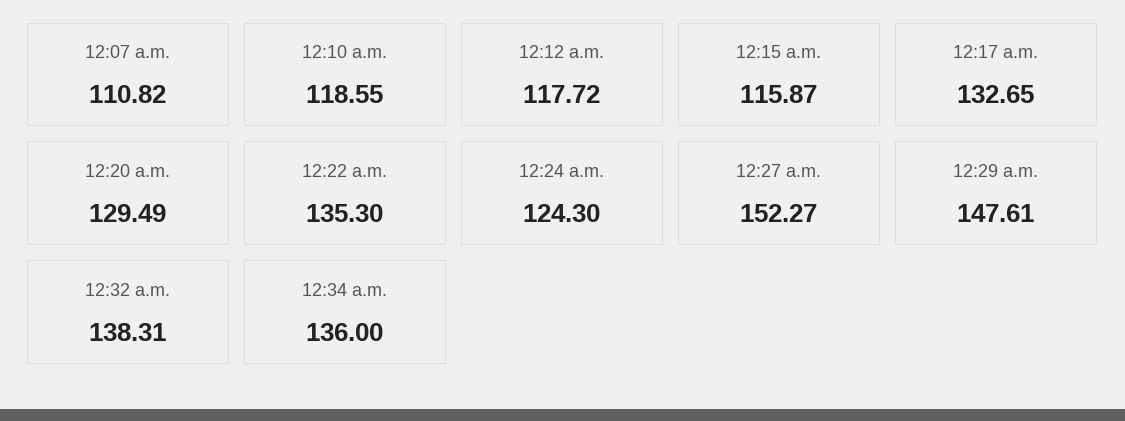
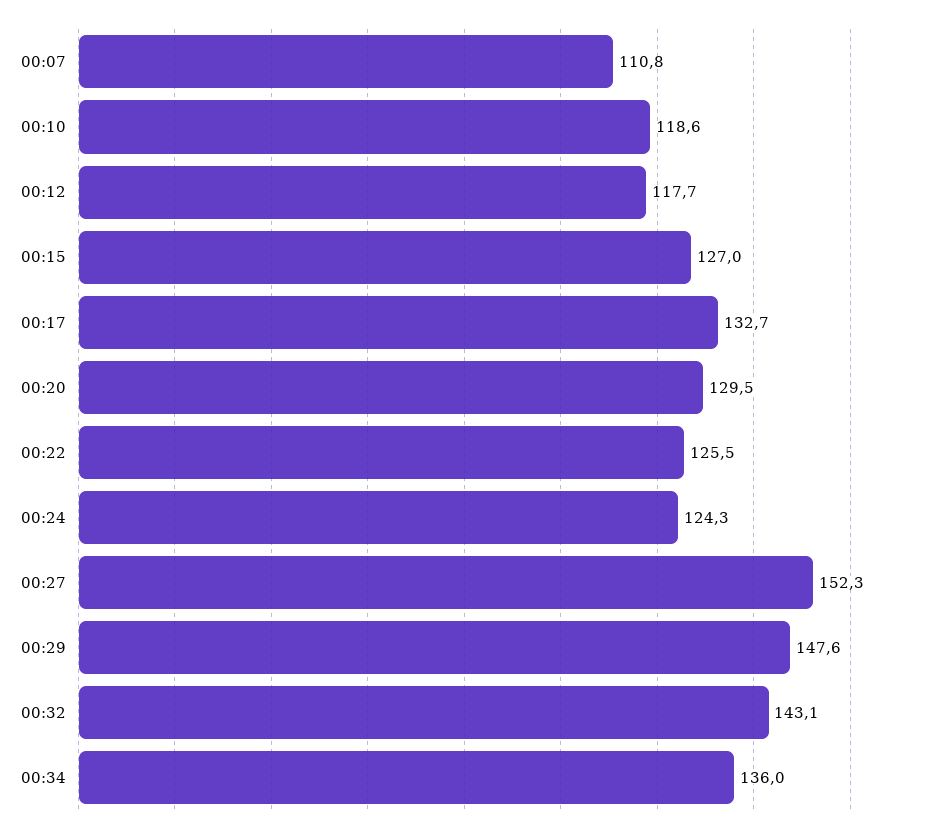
12:15 a.m.: 115.87 -> 127
12:22 a.m.: 135.3 -> 125.5
12:32 a.m.: 138.31 -> 143.1

